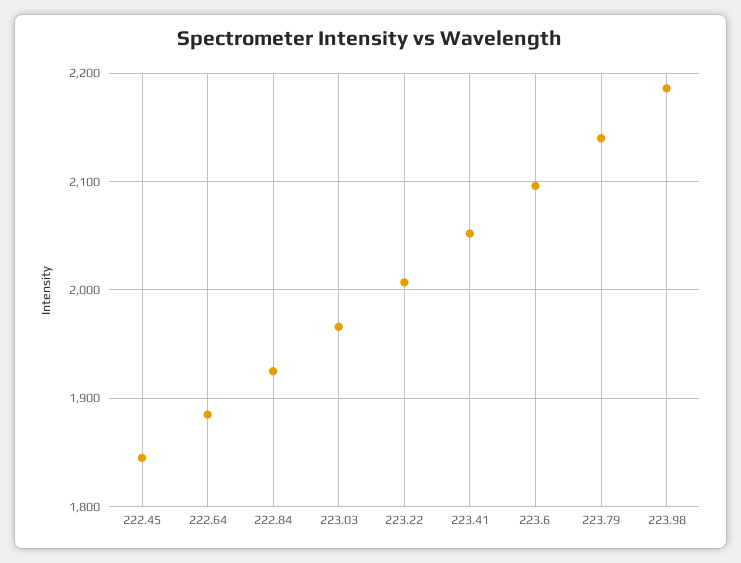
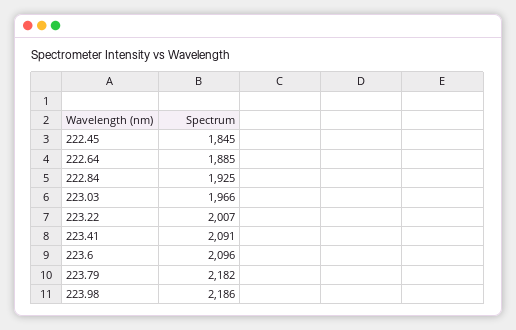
223.41: 2050 -> 2091
223.79: 2140 -> 2182

